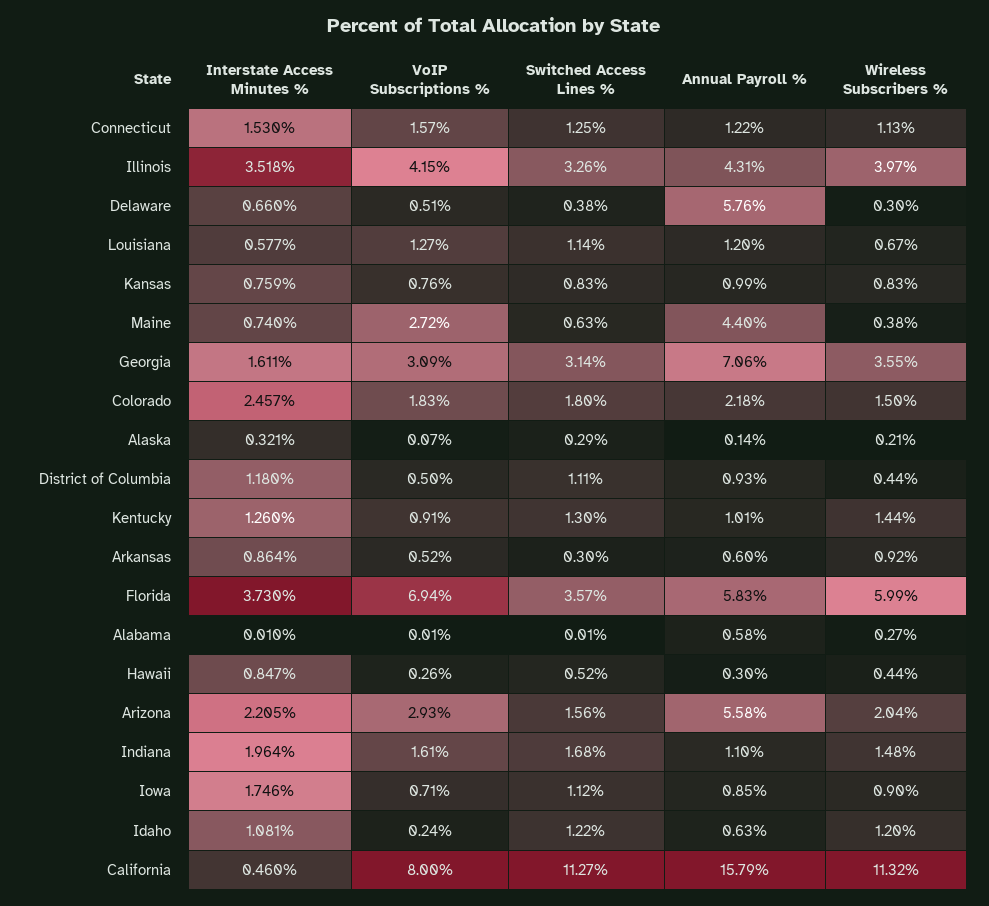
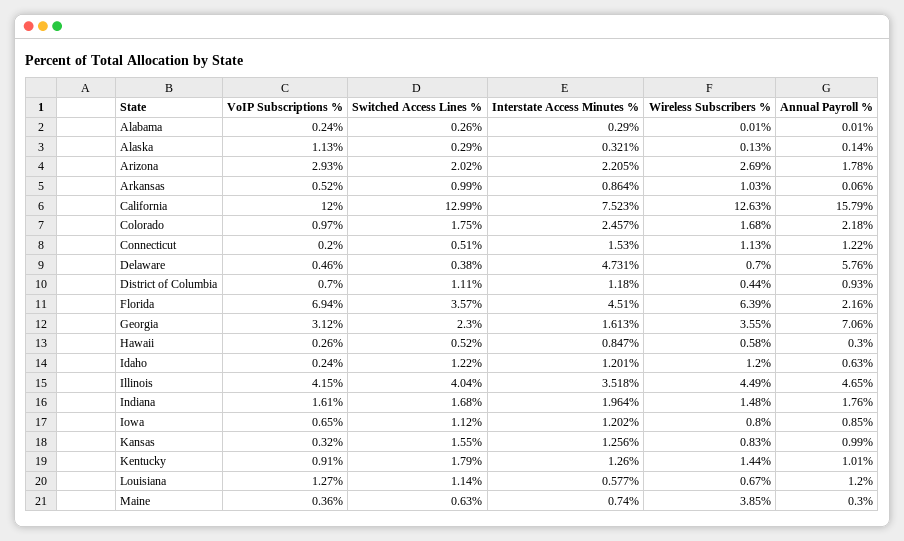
VoIP Subscriptions %, Connecticut: 1.57 -> 0.2
Switched Access Lines %, Connecticut: 1.25 -> 0.51
Switched Access Lines %, Illinois: 3.26 -> 4.04
Annual Payroll %, Illinois: 4.31 -> 4.65
Wireless Subscribers %, Illinois: 3.97 -> 4.49
Interstate Access Minutes %, Delaware: 0.66 -> 4.731
VoIP Subscriptions %, Delaware: 0.51 -> 0.46
Wireless Subscribers %, Delaware: 0.3 -> 0.7
Interstate Access Minutes %, Kansas: 0.759 -> 1.256
VoIP Subscriptions %, Kansas: 0.76 -> 0.32
Switched Access Lines %, Kansas: 0.83 -> 1.55
VoIP Subscriptions %, Maine: 2.72 -> 0.36
Annual Payroll %, Maine: 4.4 -> 0.3
Wireless Subscribers %, Maine: 0.38 -> 3.85
Interstate Access Minutes %, Georgia: 1.611 -> 1.613
VoIP Subscriptions %, Georgia: 3.09 -> 3.12
Switched Access Lines %, Georgia: 3.14 -> 2.3
VoIP Subscriptions %, Colorado: 1.83 -> 0.97
Switched Access Lines %, Colorado: 1.8 -> 1.75
Wireless Subscribers %, Colorado: 1.5 -> 1.68
VoIP Subscriptions %, Alaska: 0.07 -> 1.13
Wireless Subscribers %, Alaska: 0.21 -> 0.13
VoIP Subscriptions %, District of Columbia: 0.5 -> 0.7
Switched Access Lines %, Kentucky: 1.3 -> 1.79
Switched Access Lines %, Arkansas: 0.3 -> 0.99
Annual Payroll %, Arkansas: 0.6 -> 0.06
Wireless Subscribers %, Arkansas: 0.92 -> 1.03
Interstate Access Minutes %, Florida: 3.73 -> 4.51
Annual Payroll %, Florida: 5.83 -> 2.16
Wireless Subscribers %, Florida: 5.99 -> 6.39
Interstate Access Minutes %, Alabama: 0.01 -> 0.29
VoIP Subscriptions %, Alabama: 0.01 -> 0.24
Switched Access Lines %, Alabama: 0.01 -> 0.26
Annual Payroll %, Alabama: 0.58 -> 0.01
Wireless Subscribers %, Alabama: 0.27 -> 0.01
Wireless Subscribers %, Hawaii: 0.44 -> 0.58
Switched Access Lines %, Arizona: 1.56 -> 2.02
Annual Payroll %, Arizona: 5.58 -> 1.78
Wireless Subscribers %, Arizona: 2.04 -> 2.69
Annual Payroll %, Indiana: 1.1 -> 1.76
Interstate Access Minutes %, Iowa: 1.746 -> 1.202
VoIP Subscriptions %, Iowa: 0.71 -> 0.65
Wireless Subscribers %, Iowa: 0.9 -> 0.8
Interstate Access Minutes %, Idaho: 1.081 -> 1.201
Interstate Access Minutes %, California: 0.46 -> 7.523
VoIP Subscriptions %, California: 8 -> 12
Switched Access Lines %, California: 11.27 -> 12.99
Wireless Subscribers %, California: 11.32 -> 12.63

